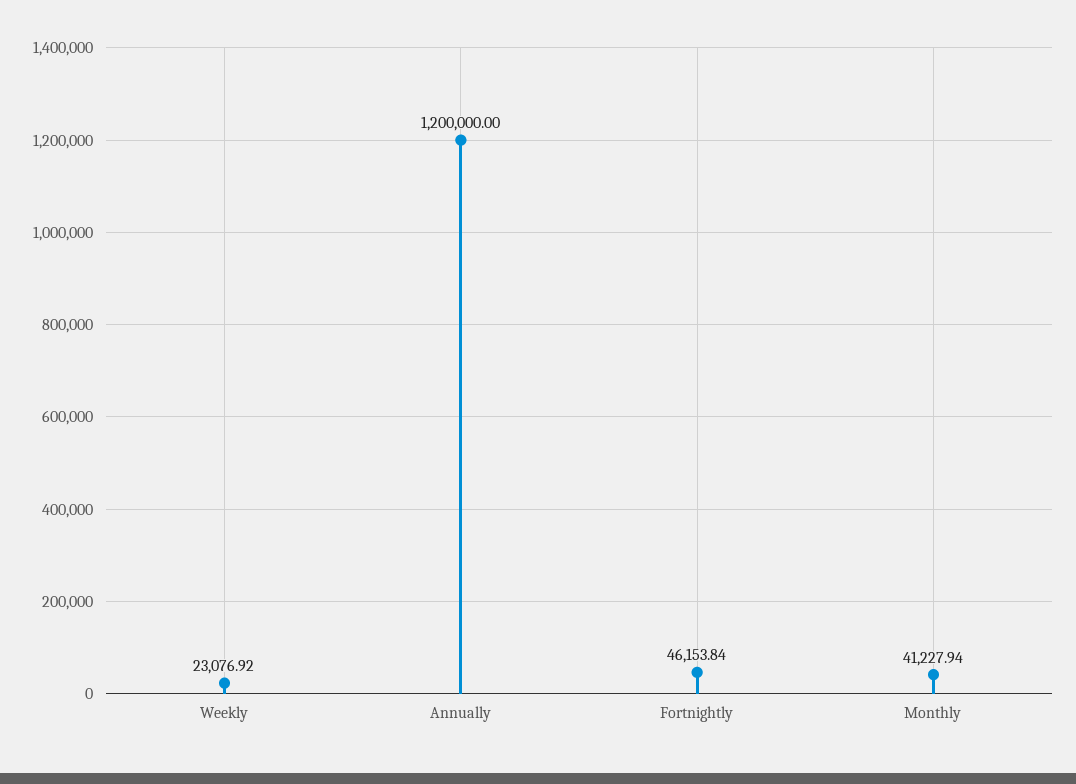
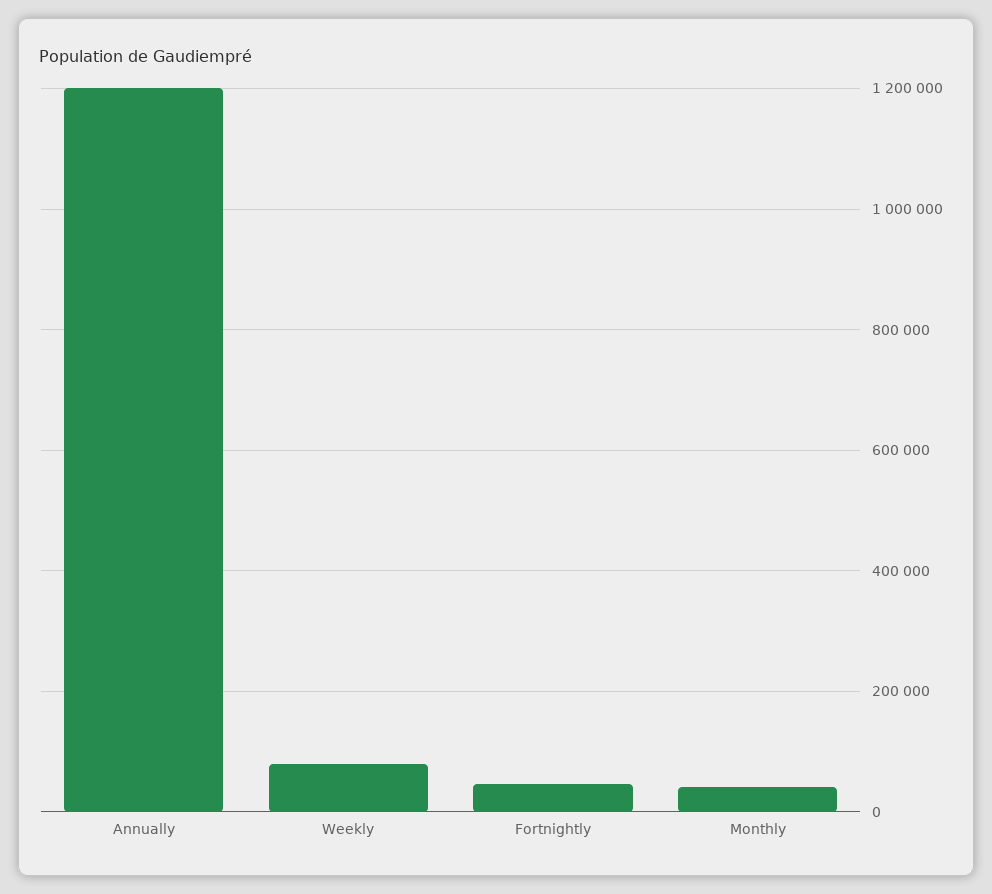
Weekly: 23076.92 -> 80000

